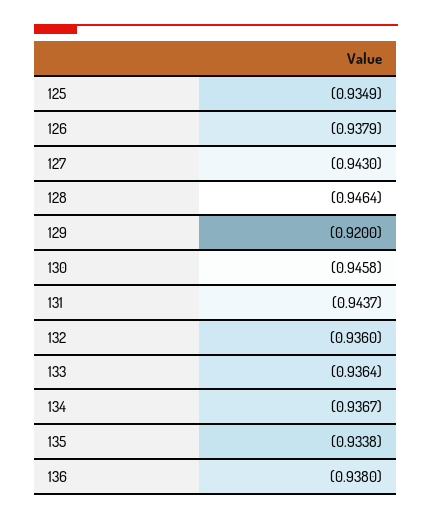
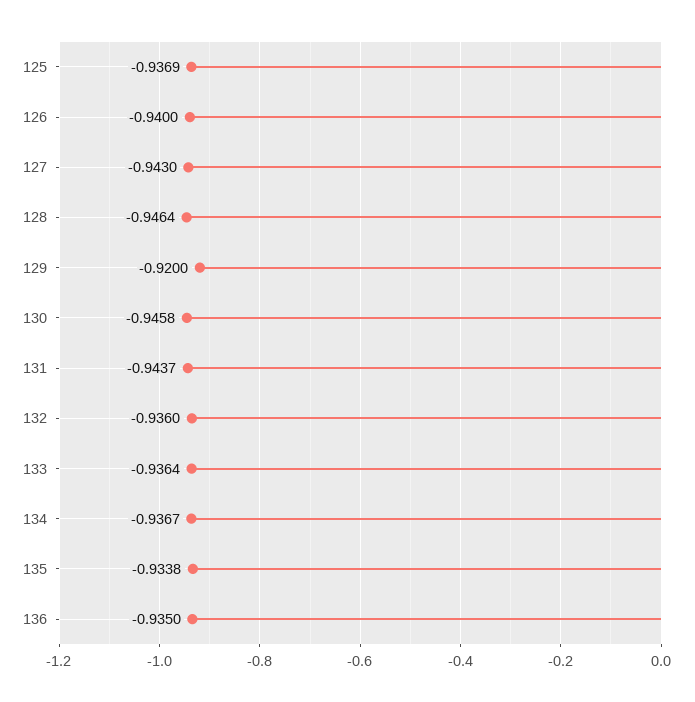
125: -0.9349 -> -0.9369
126: -0.9379 -> -0.94
136: -0.938 -> -0.935

